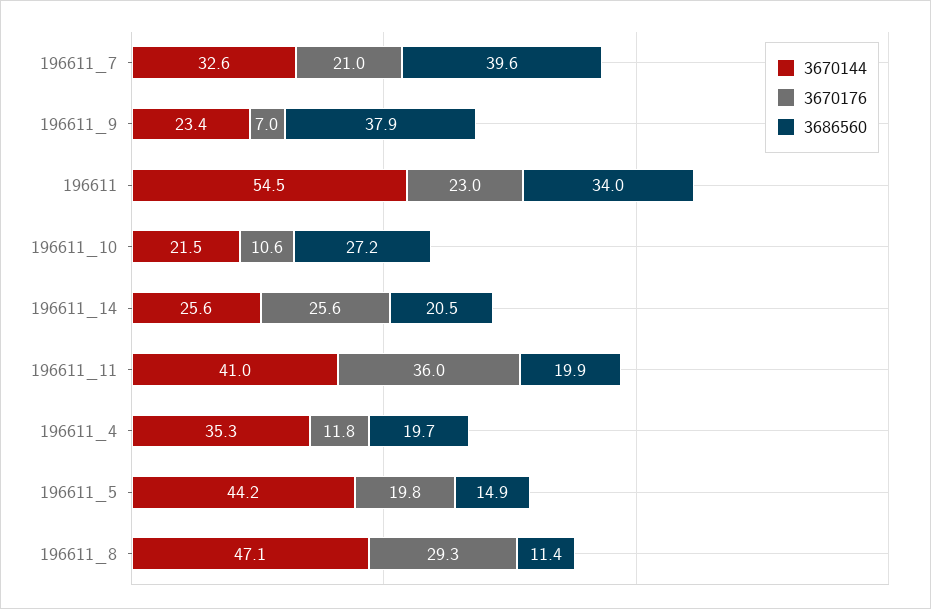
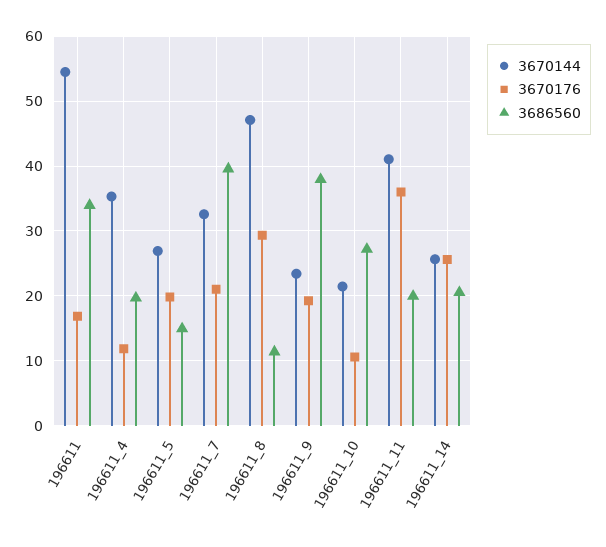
3670176, 196611_9: 7 -> 19
3670176, 196611: 23 -> 17
3670144, 196611_5: 44.2 -> 27

